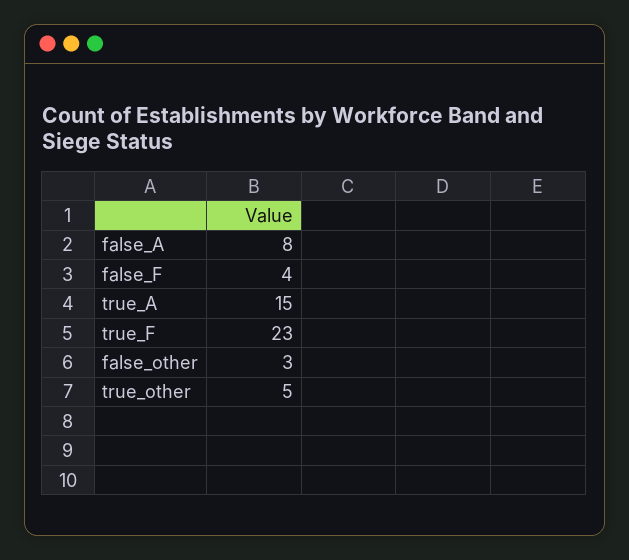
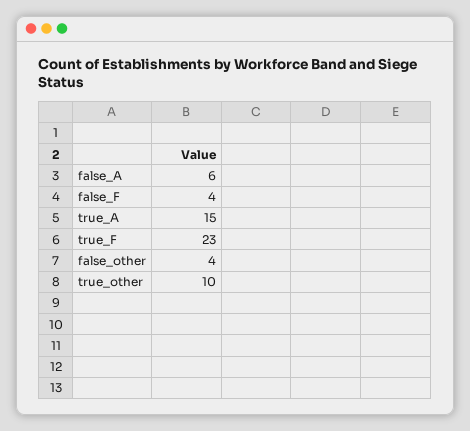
false_A: 8 -> 6
false_other: 3 -> 4
true_other: 5 -> 10

